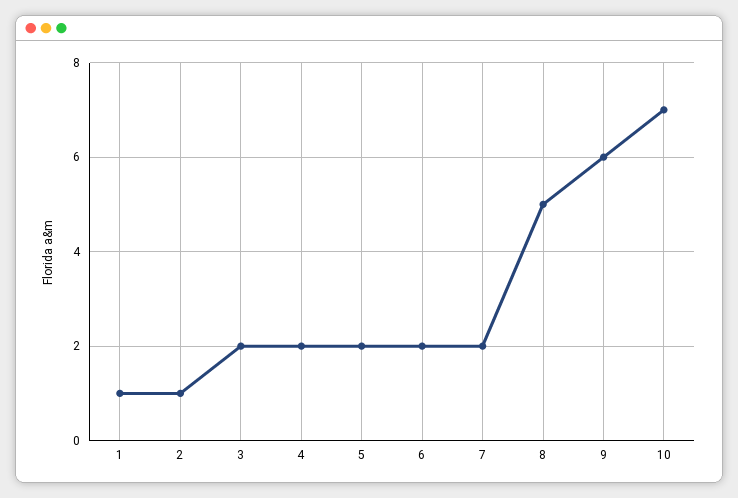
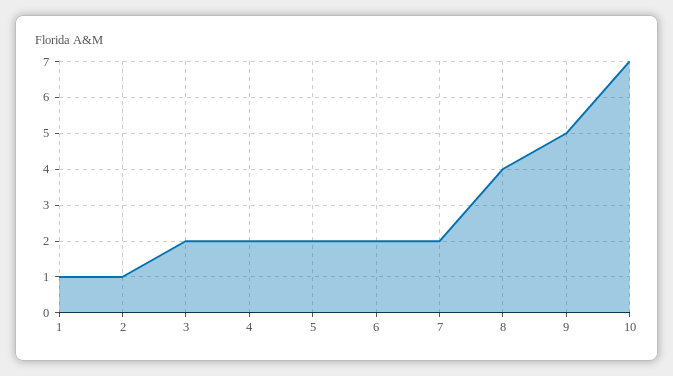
8: 5 -> 4
9: 6 -> 5

